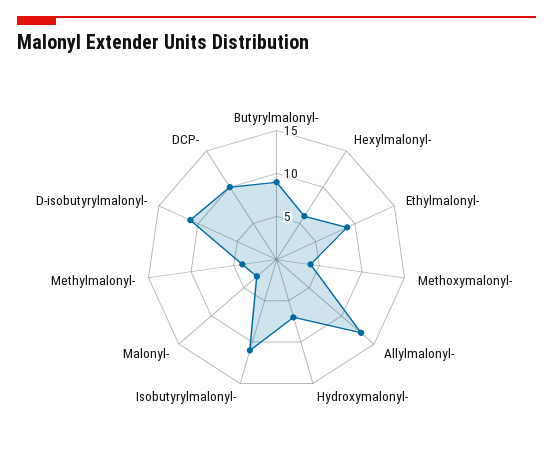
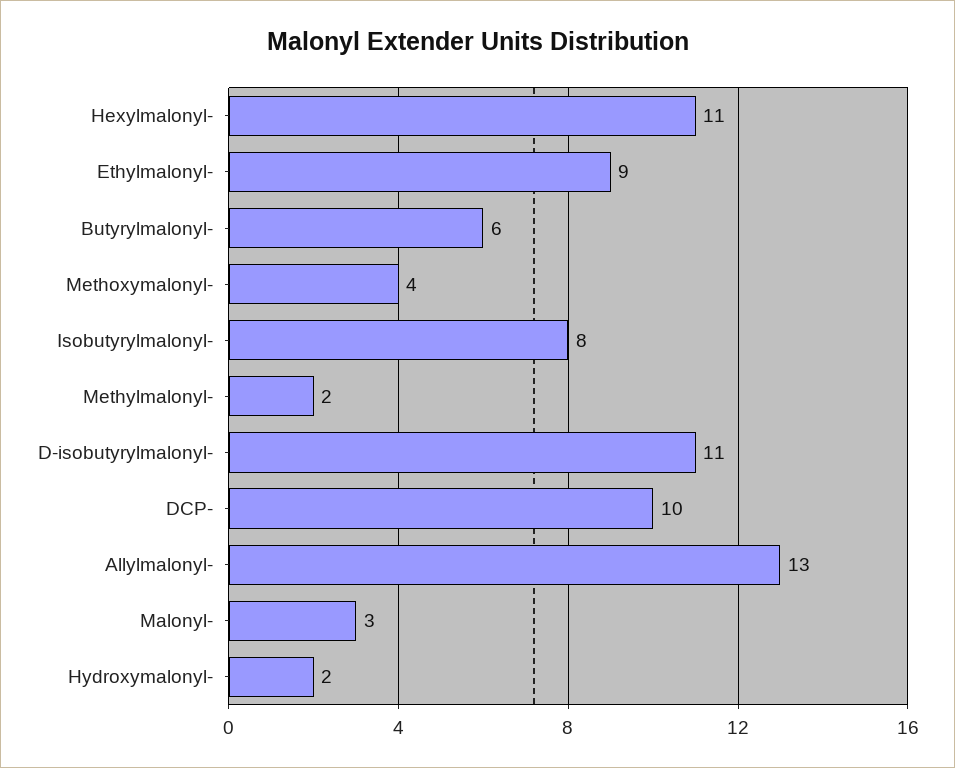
Butyrylmalonyl-: 9 -> 6
Hexylmalonyl-: 6 -> 11
Hydroxymalonyl-: 7 -> 2
Isobutyrylmalonyl-: 11 -> 8
Methylmalonyl-: 4 -> 2

